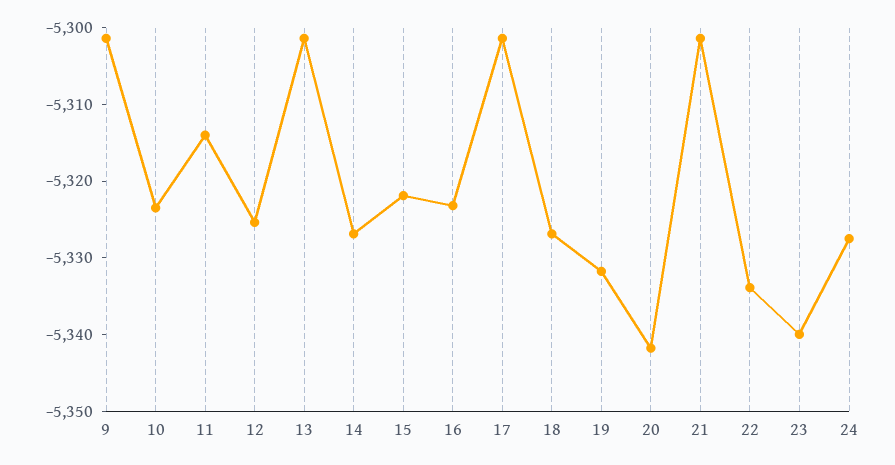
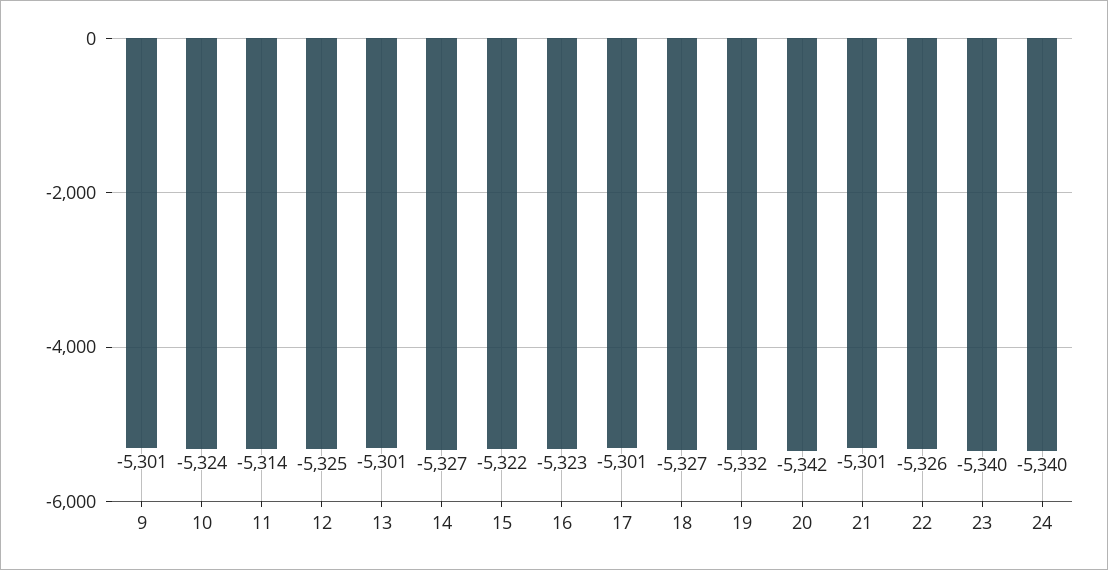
22: -5334 -> -5326
24: -5328 -> -5340

